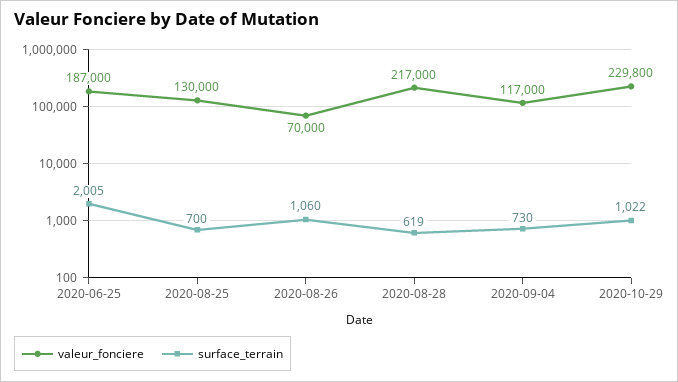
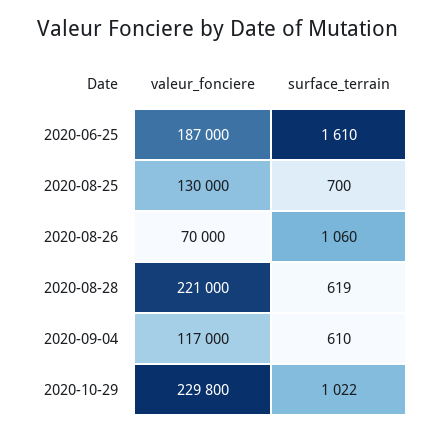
surface_terrain, 2020-06-25: 2005 -> 1610
valeur_fonciere, 2020-08-28: 217000 -> 221000
surface_terrain, 2020-09-04: 730 -> 610

